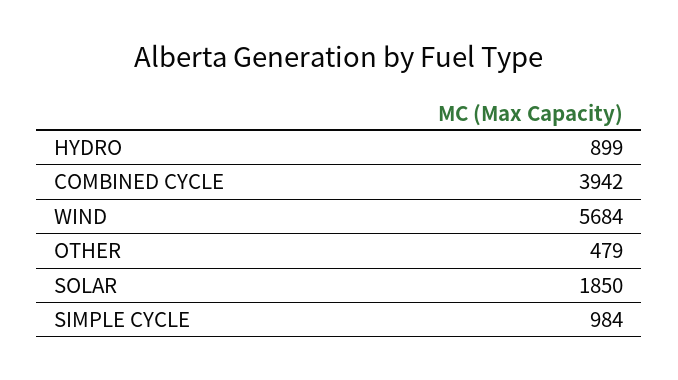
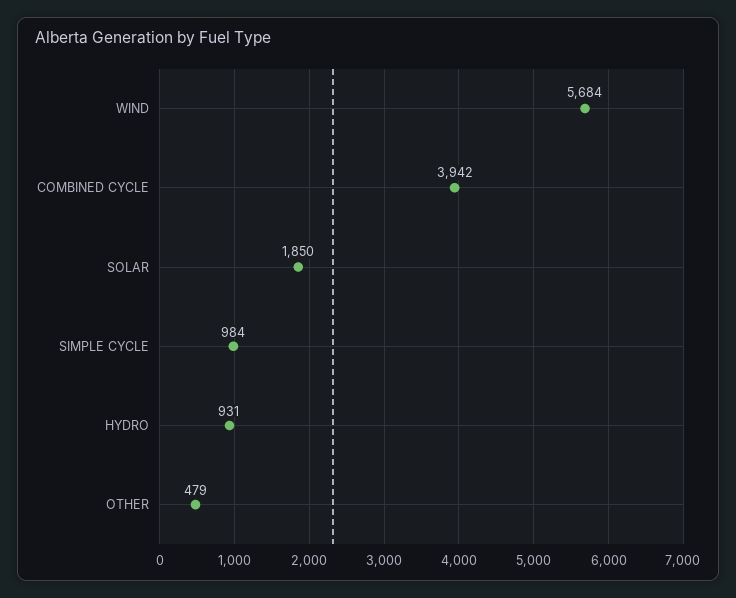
HYDRO: 899 -> 931

